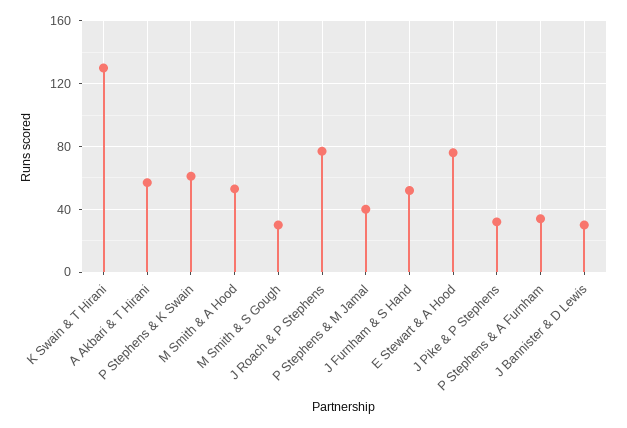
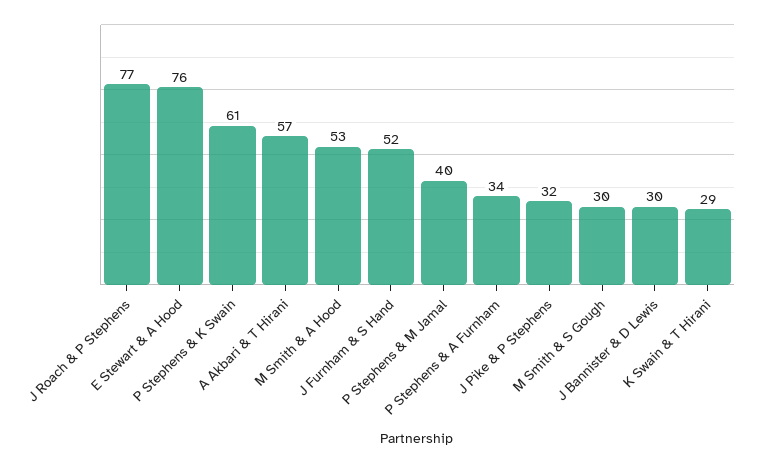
K Swain & T Hirani: 130 -> 29

